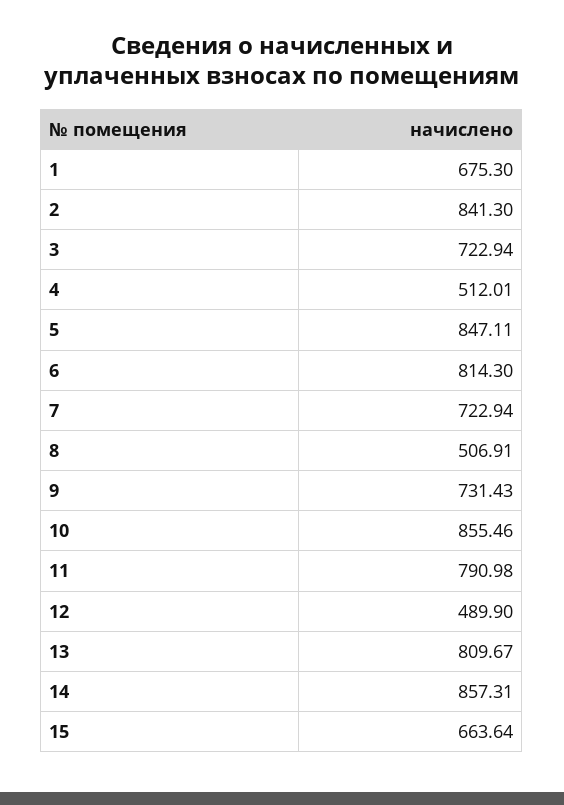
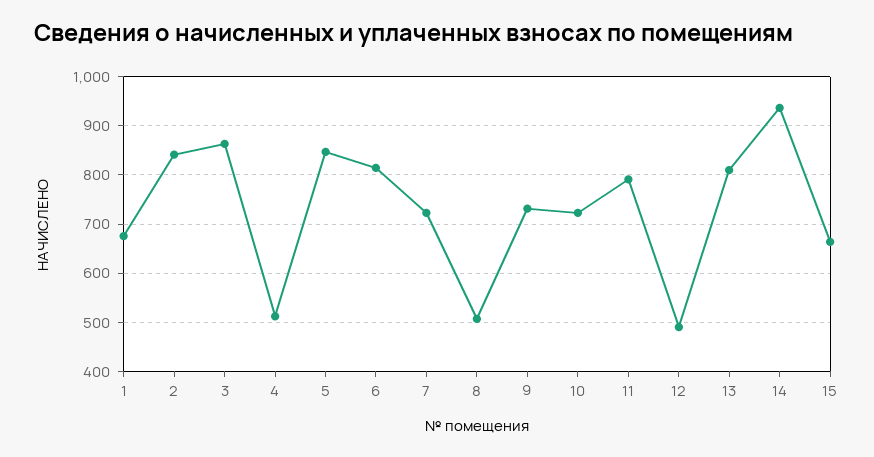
3: 722.94 -> 860
10: 855.46 -> 720
14: 857.31 -> 940

